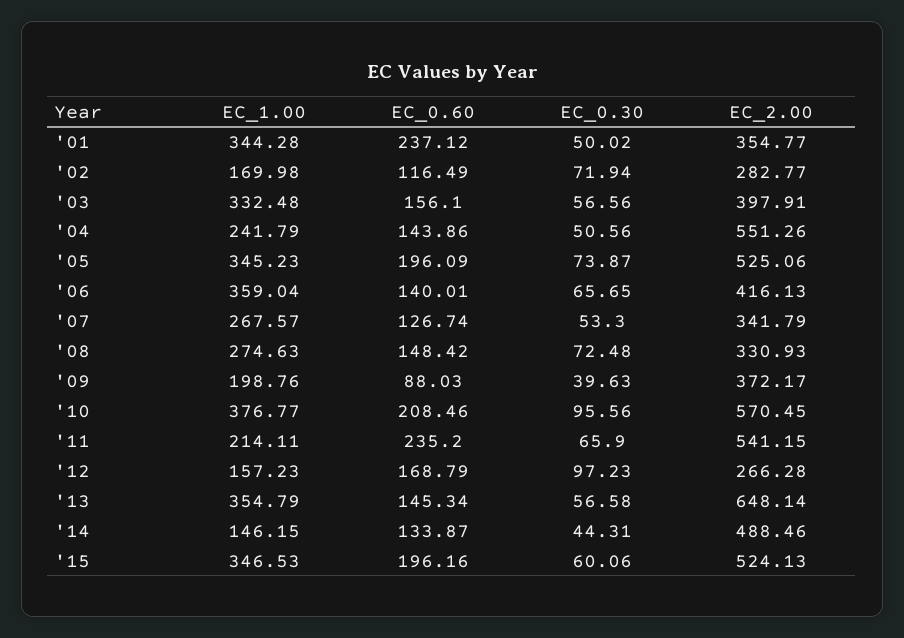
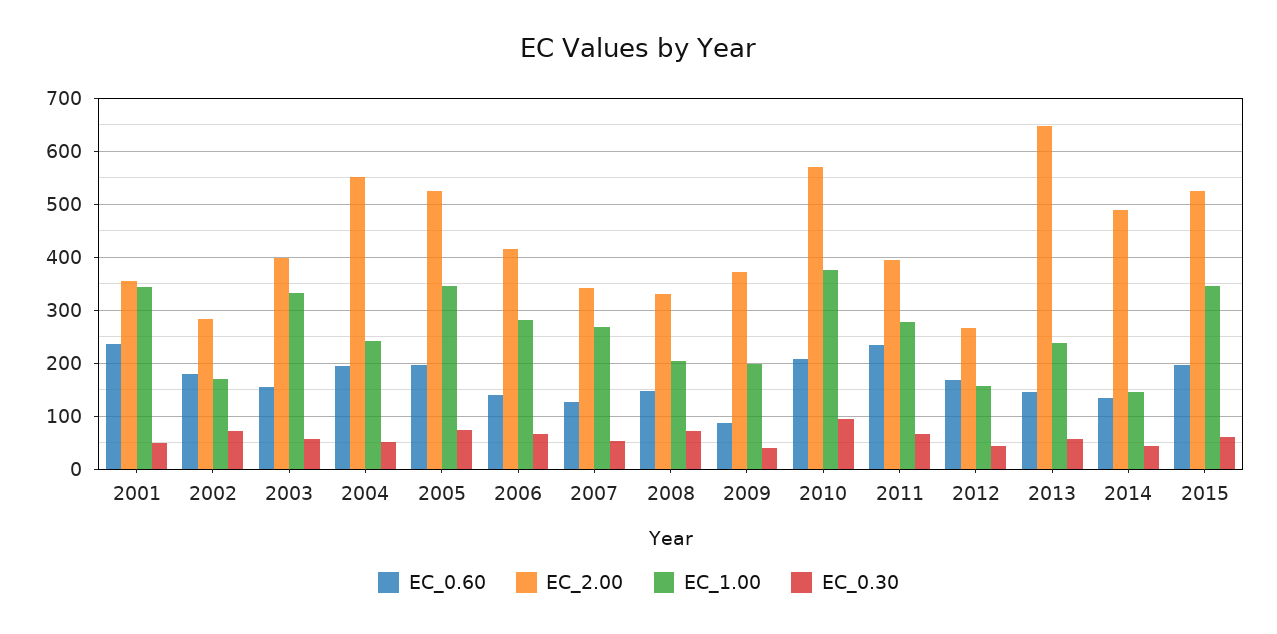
EC_0.60, '02: 116.49 -> 180
EC_0.60, '04: 143.86 -> 200
EC_1.00, '06: 359.04 -> 280
EC_1.00, '08: 274.63 -> 200
EC_1.00, '11: 214.11 -> 280
EC_2.00, '11: 541.15 -> 400
EC_0.30, '12: 97.23 -> 40
EC_1.00, '13: 354.79 -> 240

